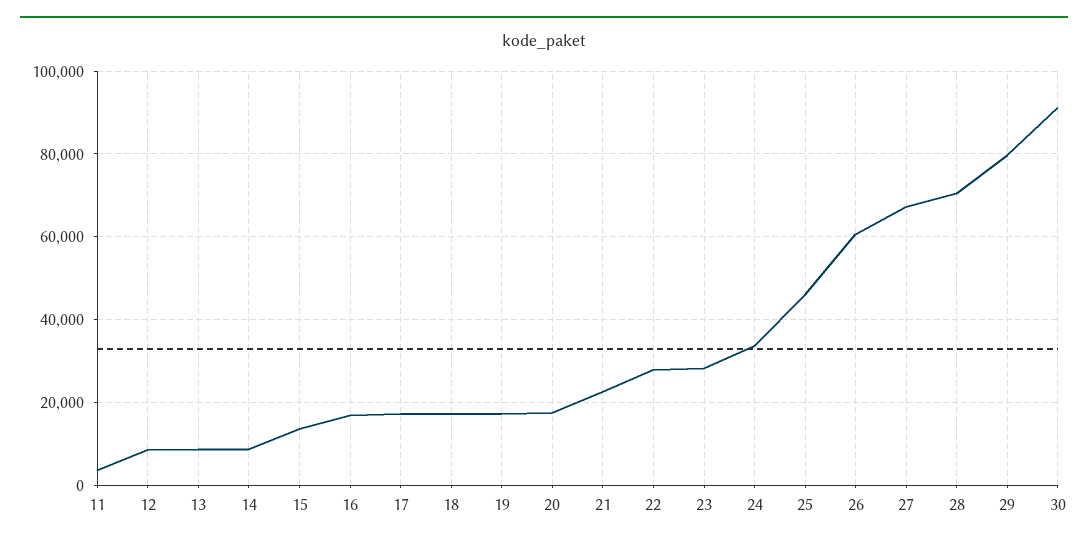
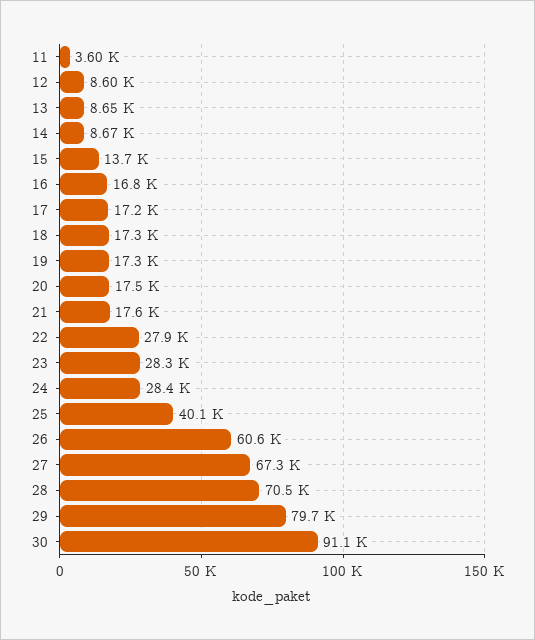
21: 22000 -> 17600
24: 34000 -> 28400
25: 46000 -> 40100

